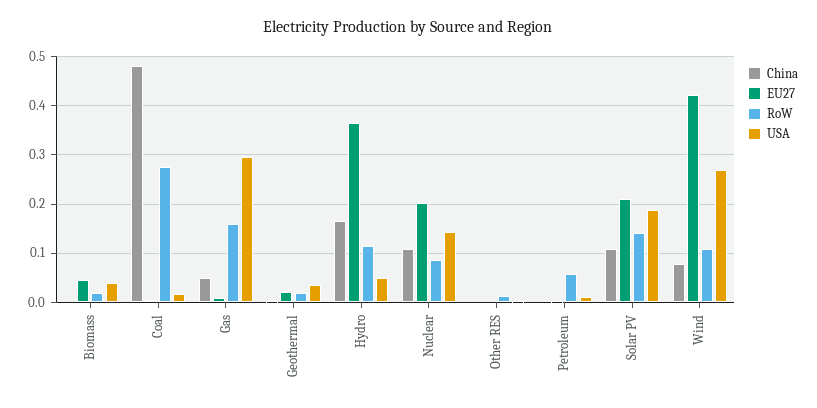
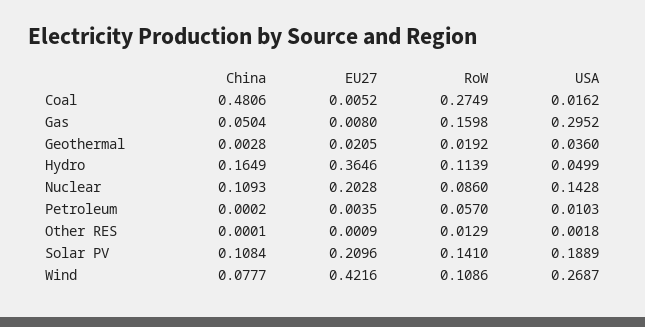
China, Biomass: 0 -> none
EU27, Biomass: 0.04 -> none
RoW, Biomass: 0.02 -> none
USA, Biomass: 0.04 -> none

